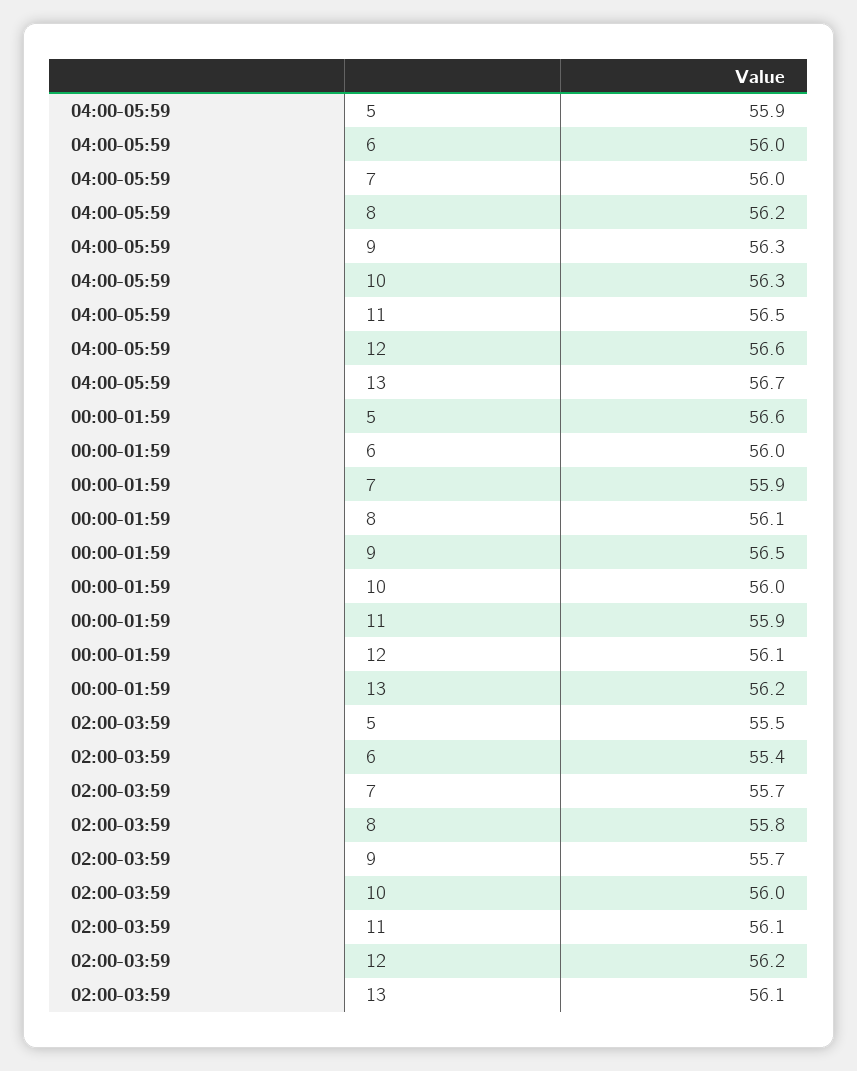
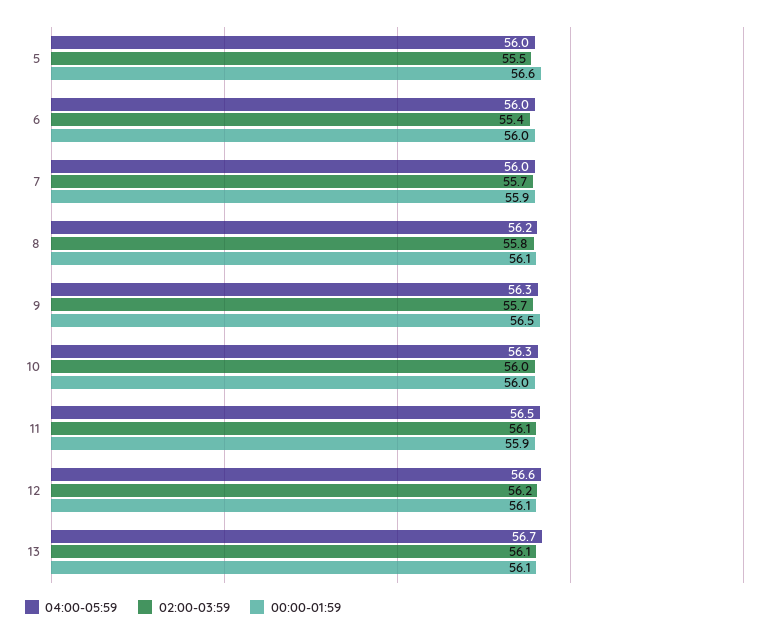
04:00-05:59, 5: 55.9 -> 56
00:00-01:59, 13: 56.2 -> 56.1

